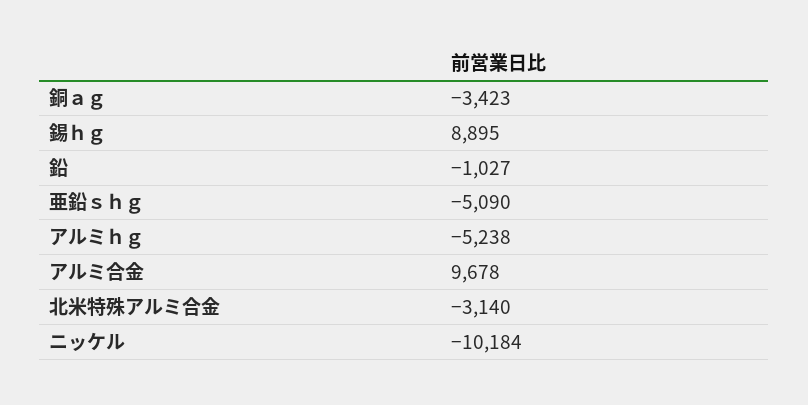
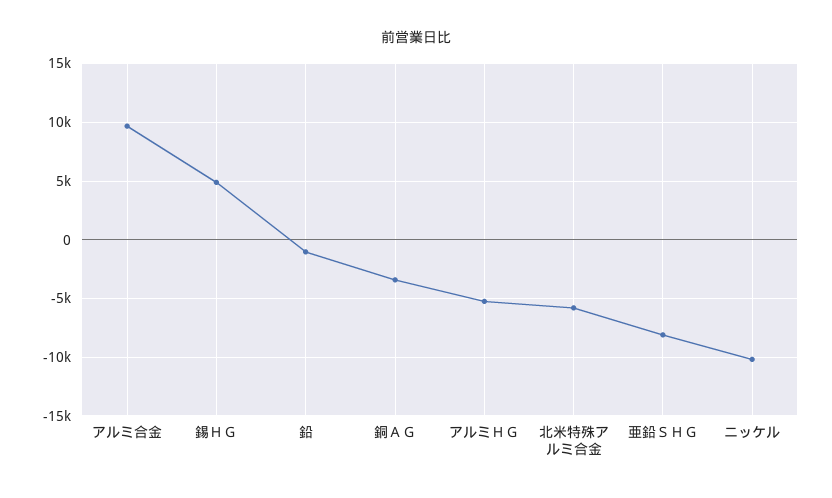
錫ｈｇ: 8895 -> 5000
亜鉛ｓｈｇ: -5090 -> -8000
北米特殊アルミ合金: -3140 -> -6000

